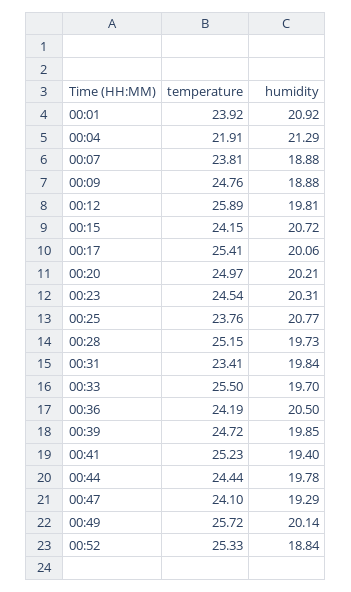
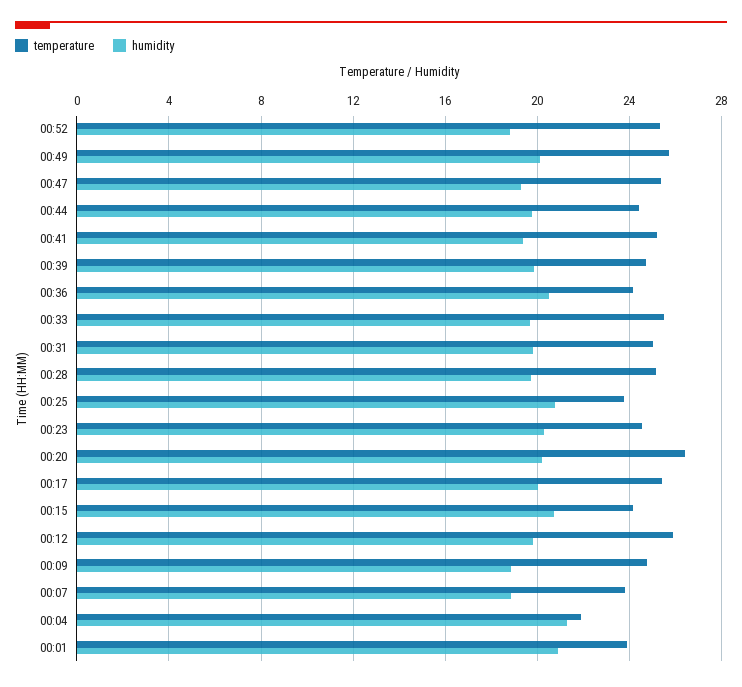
temperature, 00:20: 24.97 -> 26.5
temperature, 00:31: 23.41 -> 25
temperature, 00:47: 24.1 -> 25.5

